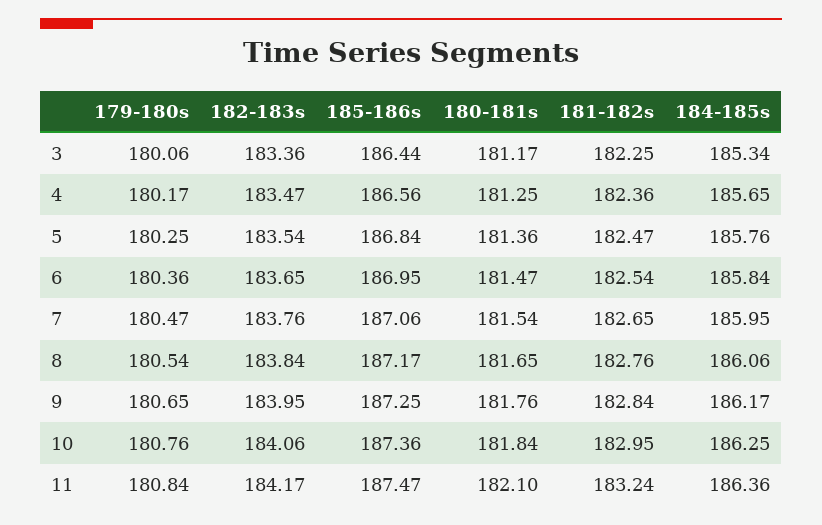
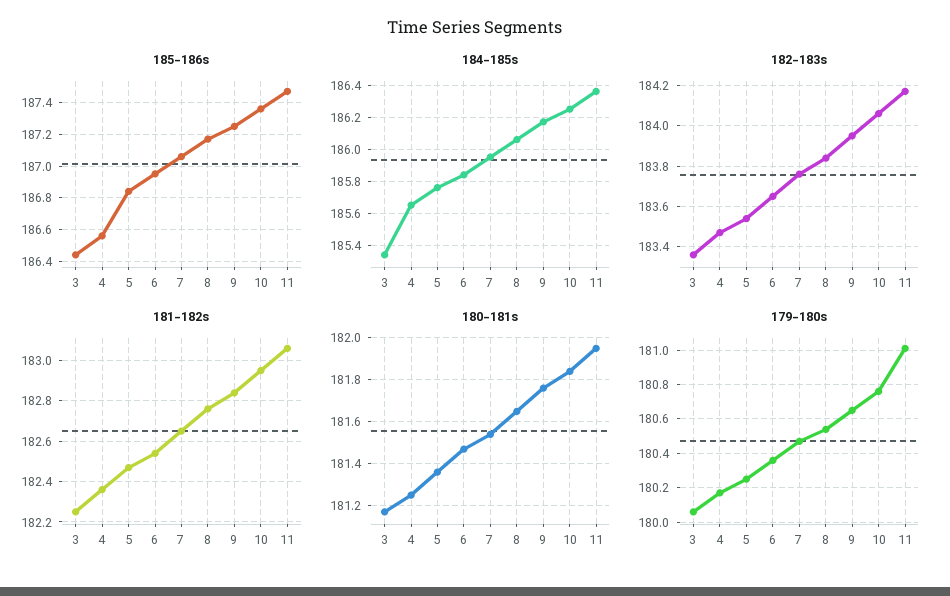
179-180s, 11: 180.84 -> 181
180-181s, 11: 182.1 -> 181.95
181-182s, 11: 183.24 -> 183.05

